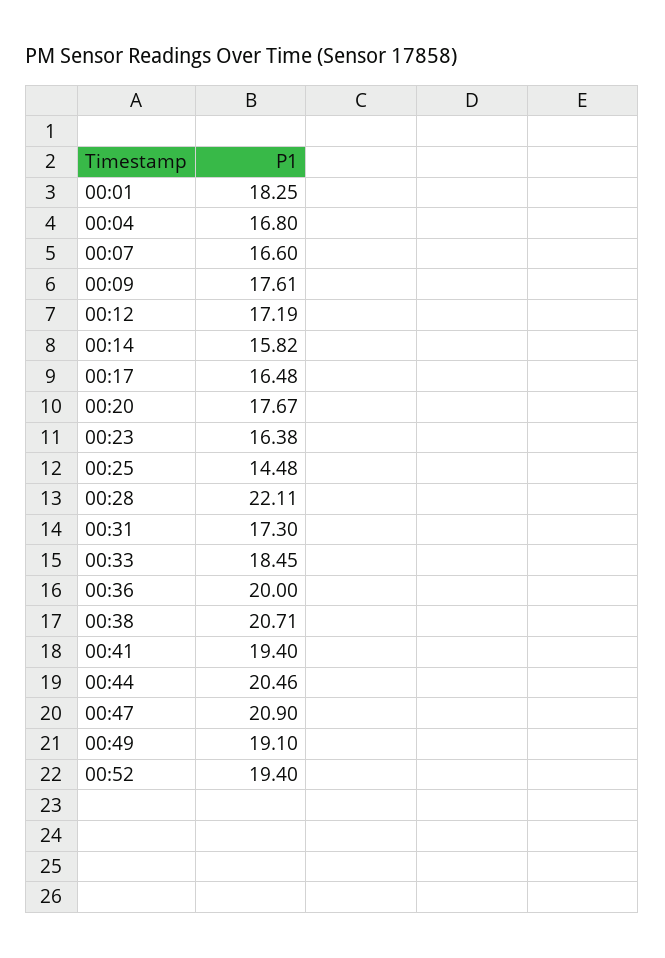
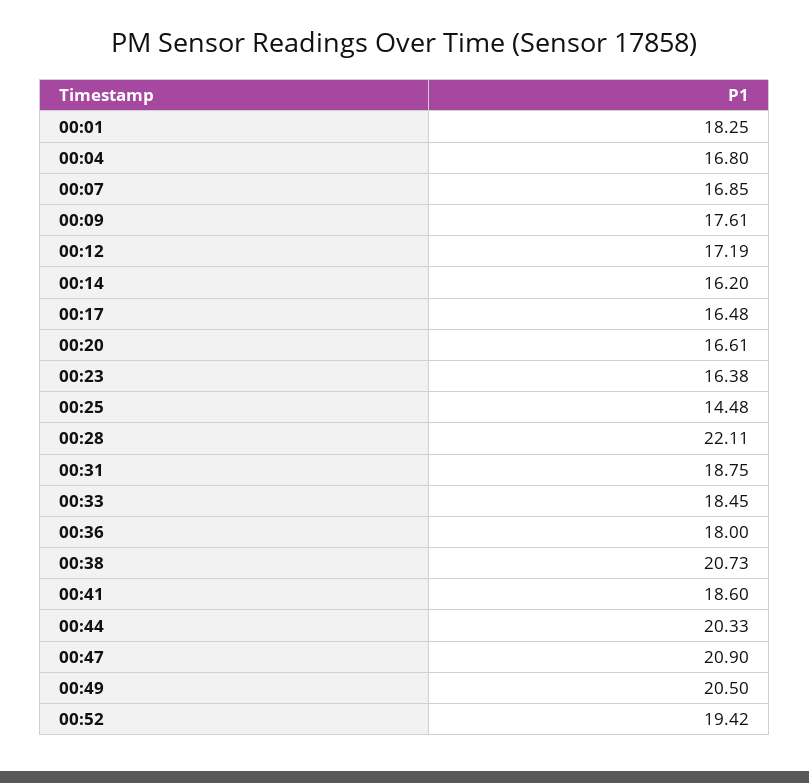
00:07: 16.6 -> 16.85
00:14: 15.82 -> 16.2
00:20: 17.67 -> 16.61
00:31: 17.3 -> 18.75
00:36: 20 -> 18
00:38: 20.71 -> 20.73
00:41: 19.4 -> 18.6
00:44: 20.46 -> 20.33
00:49: 19.1 -> 20.5
00:52: 19.4 -> 19.42

